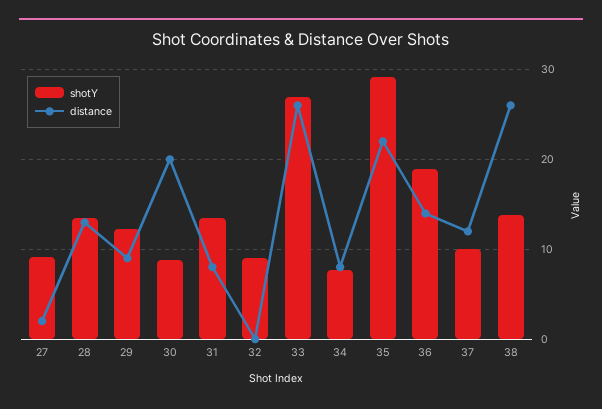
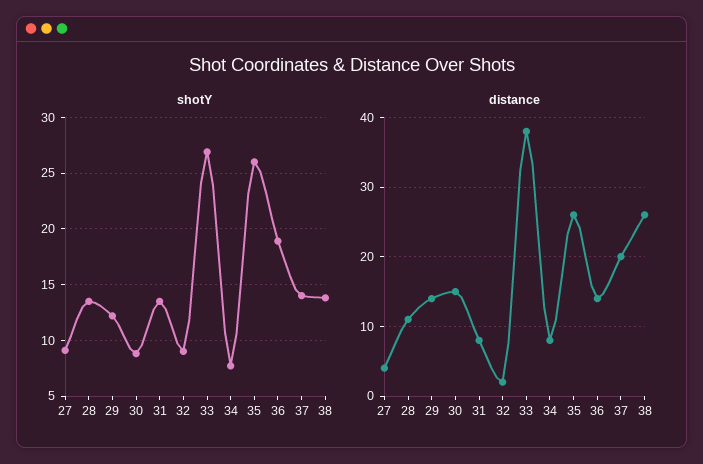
distance, 27: 2 -> 4
distance, 28: 13 -> 11
distance, 29: 9 -> 14
distance, 30: 20 -> 15
distance, 32: 0 -> 2
distance, 33: 26 -> 38
shotY, 35: 29 -> 26
distance, 35: 22 -> 26
shotY, 37: 10 -> 14
distance, 37: 12 -> 20

